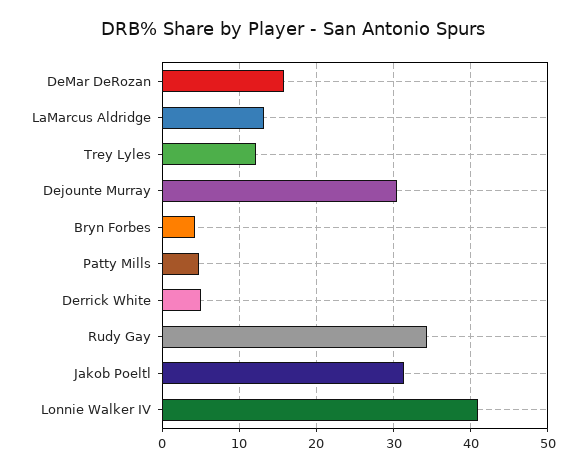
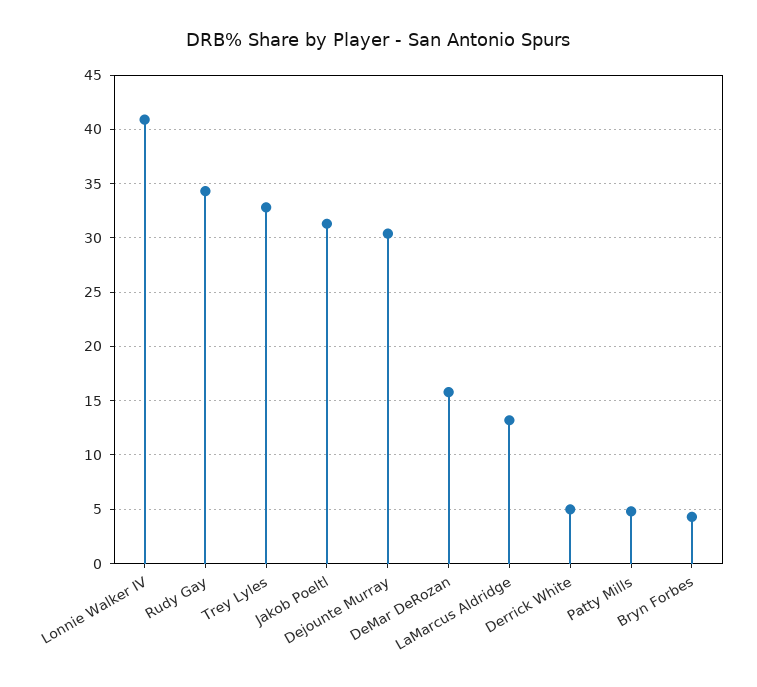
Trey Lyles: 12 -> 33

